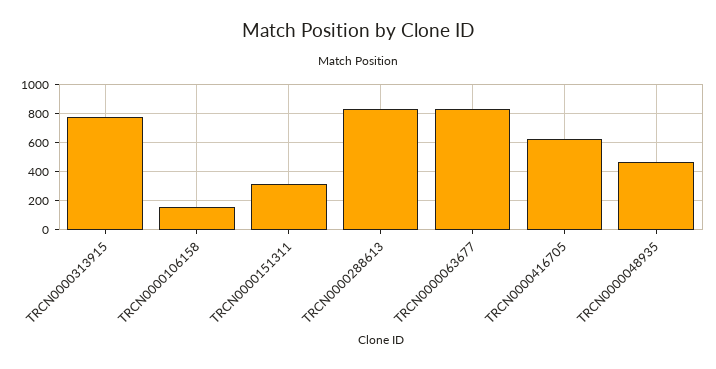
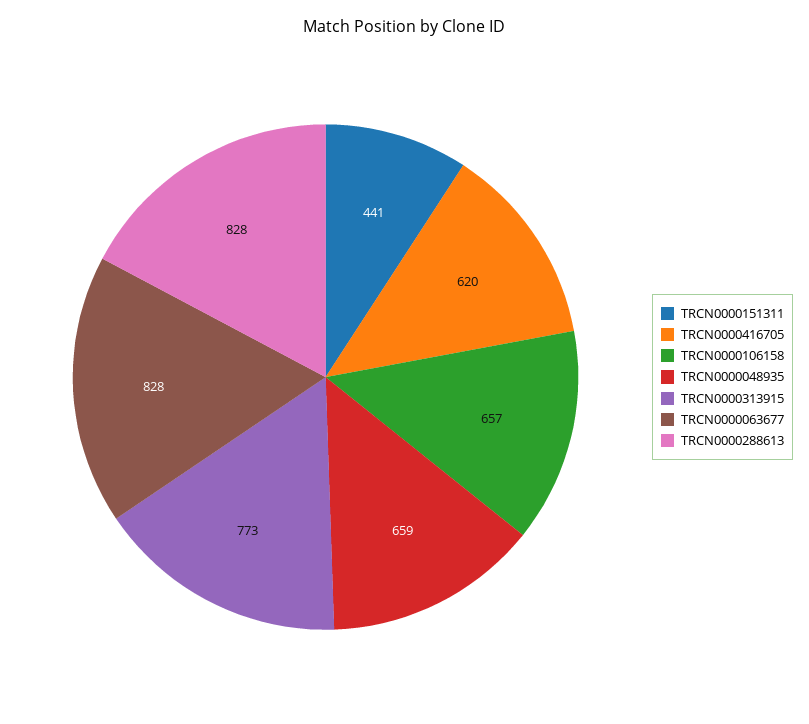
TRCN0000106158: 150 -> 657
TRCN0000151311: 300 -> 441
TRCN0000048935: 450 -> 659

